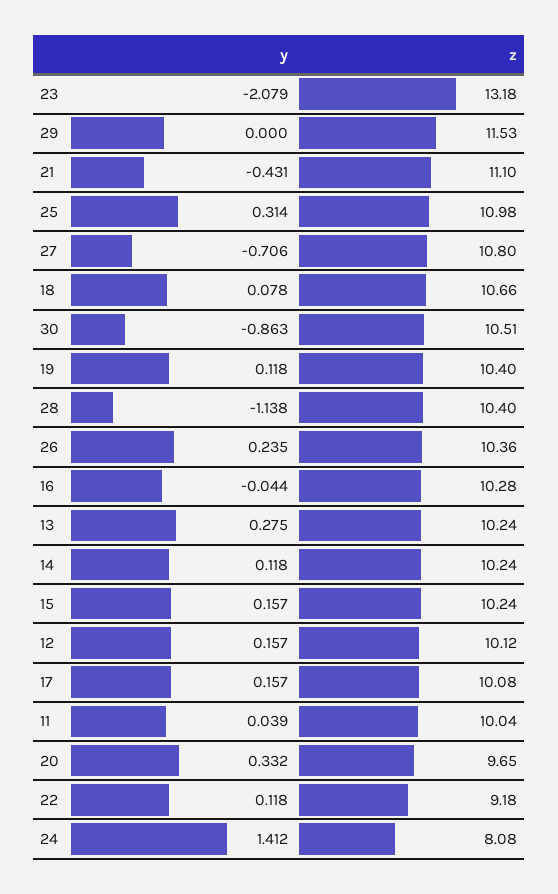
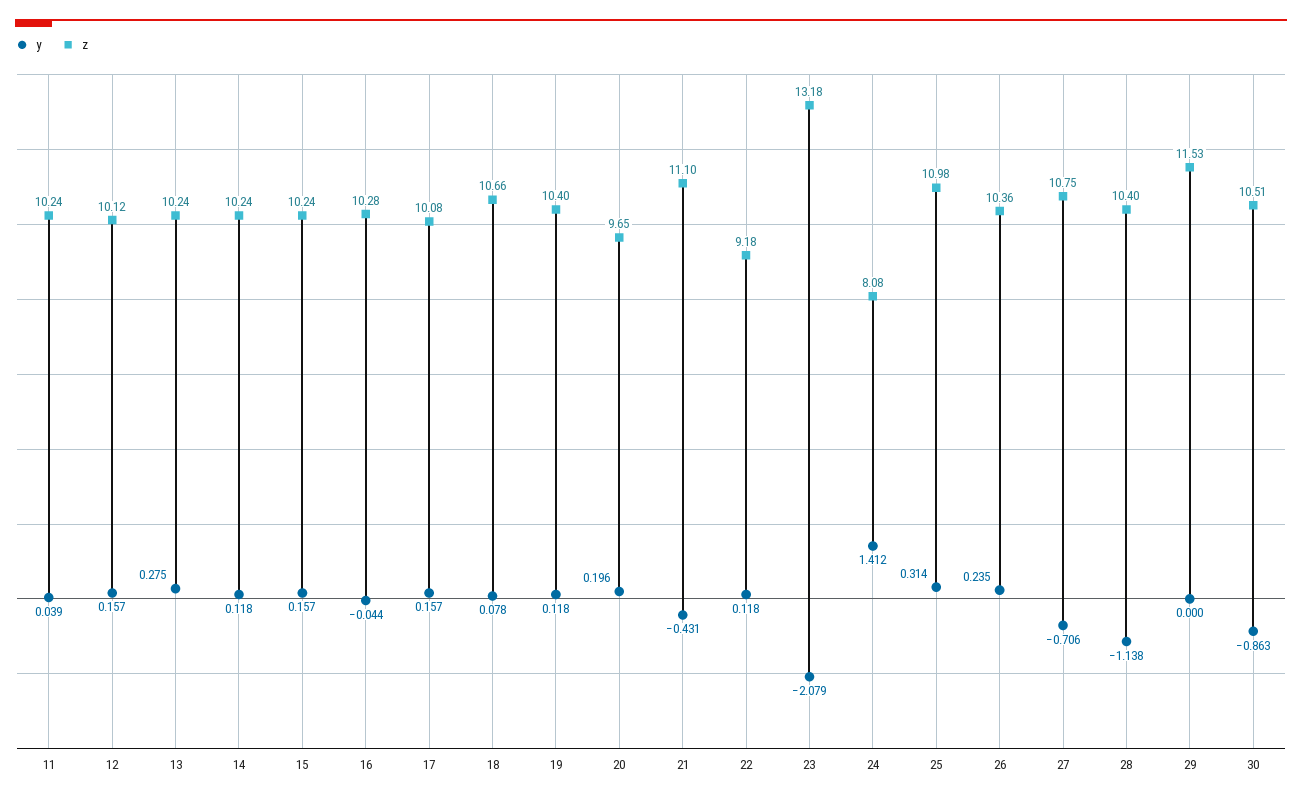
z, 27: 10.8 -> 10.75
z, 11: 10.04 -> 10.24
y, 20: 0.332 -> 0.196

